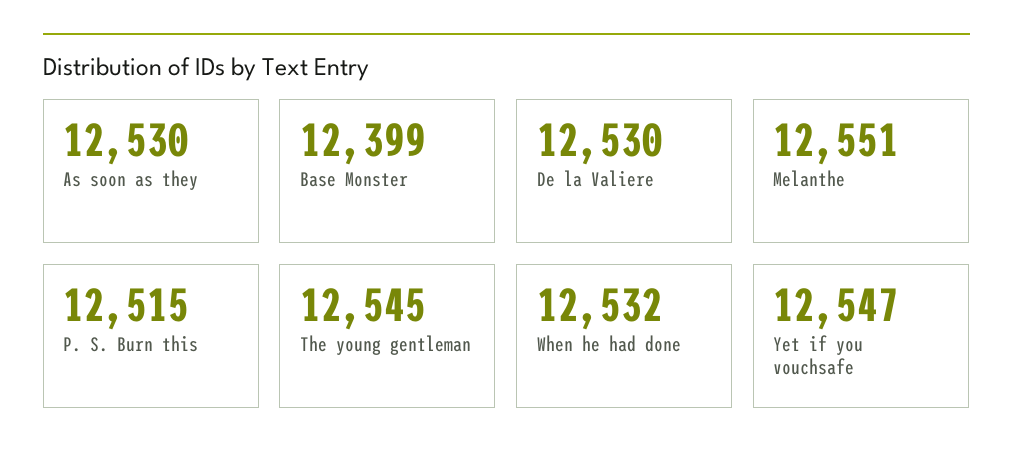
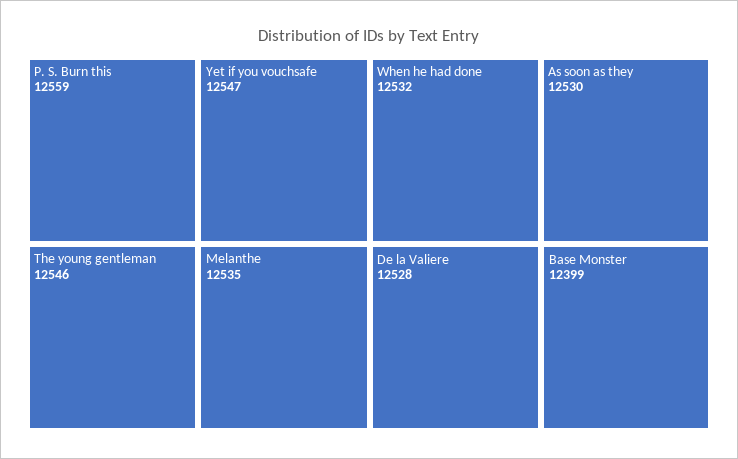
De la Valiere: 12530 -> 12528
Melanthe: 12551 -> 12535
P. S. Burn this: 12515 -> 12559
The young gentleman: 12545 -> 12546

